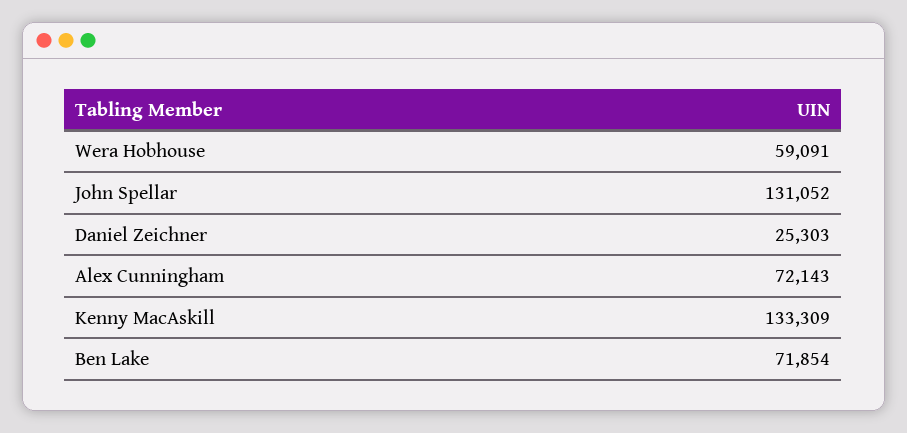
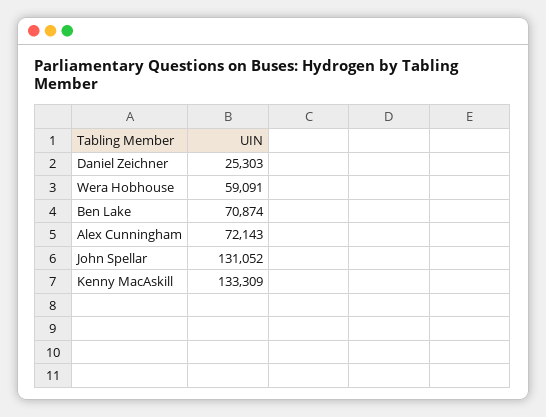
Ben Lake: 71854 -> 70874

